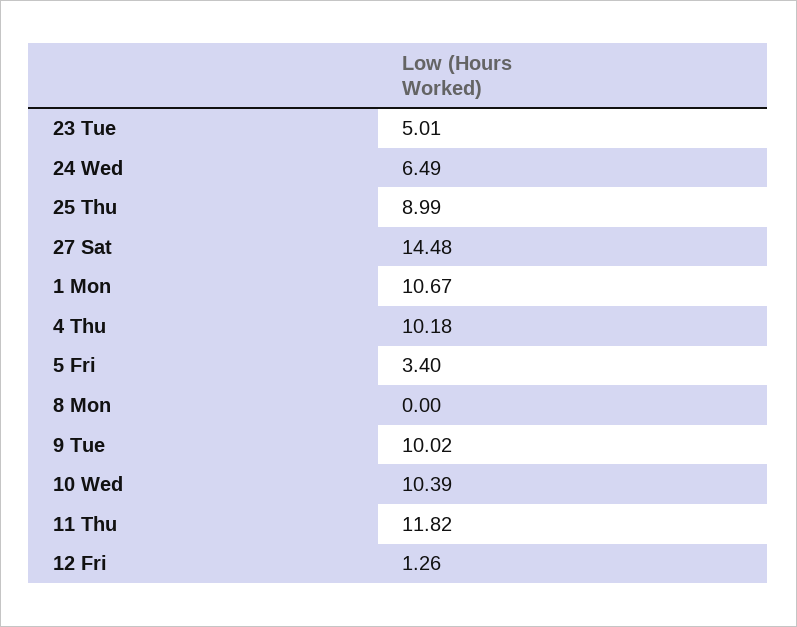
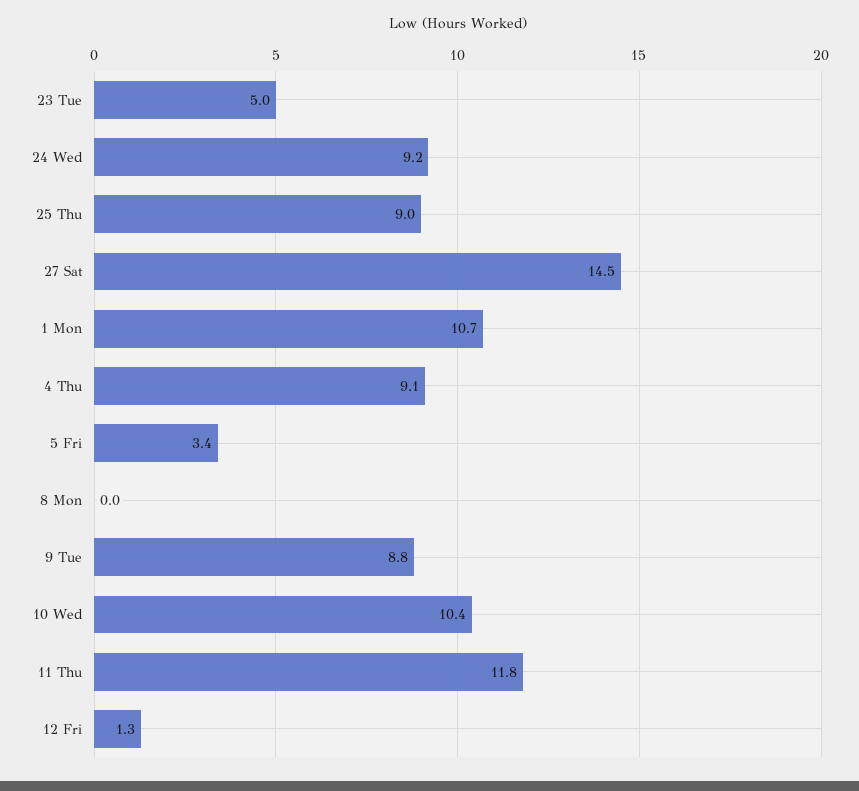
24 Wed: 6.49 -> 9.2
4 Thu: 10.18 -> 9.1
9 Tue: 10.02 -> 8.8

